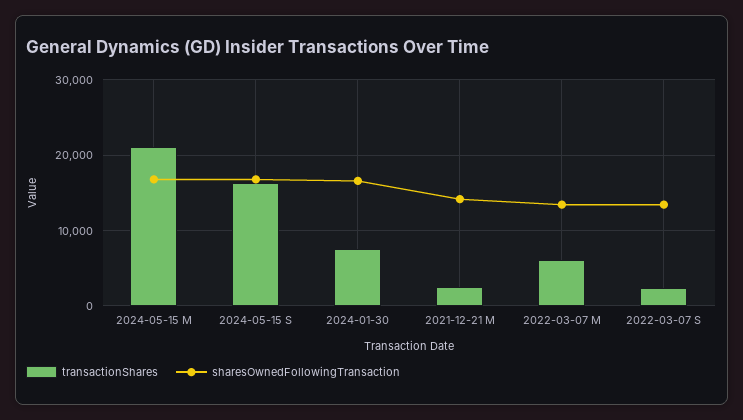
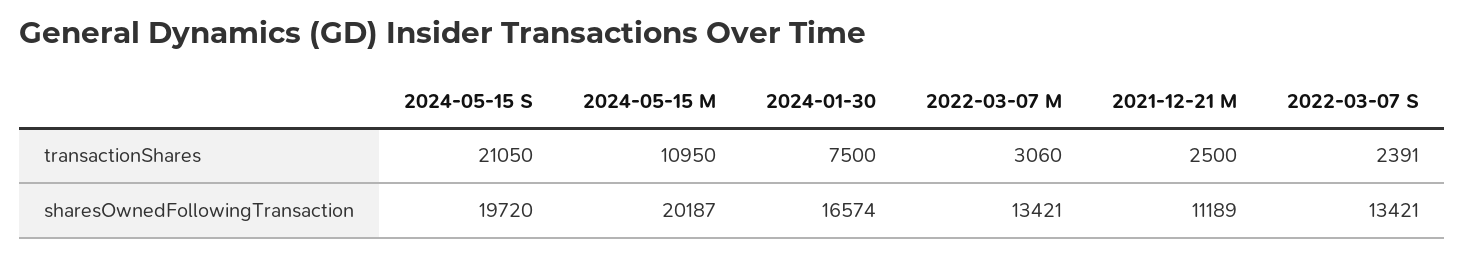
transactionShares, 2024-05-15 M: 21000 -> 10950
sharesOwnedFollowingTransaction, 2024-05-15 M: 17000 -> 20187
transactionShares, 2024-05-15 S: 16000 -> 21050
sharesOwnedFollowingTransaction, 2024-05-15 S: 17000 -> 19720
sharesOwnedFollowingTransaction, 2021-12-21 M: 14000 -> 11189
transactionShares, 2022-03-07 M: 6000 -> 3060

